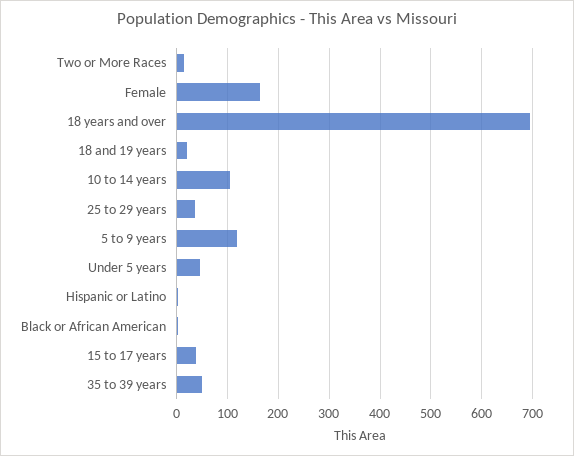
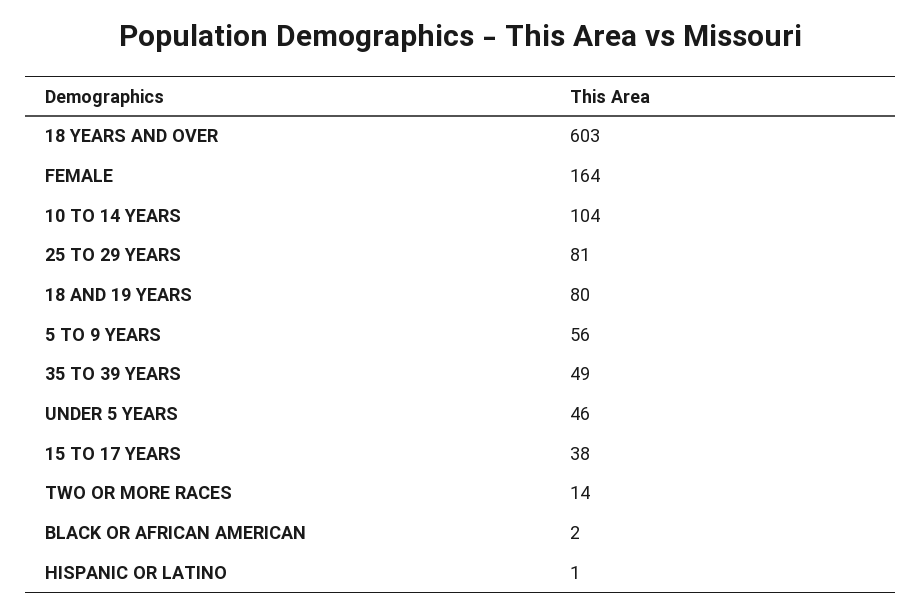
18 years and over: 700 -> 603
18 and 19 years: 20 -> 80
25 to 29 years: 40 -> 81
5 to 9 years: 120 -> 56

